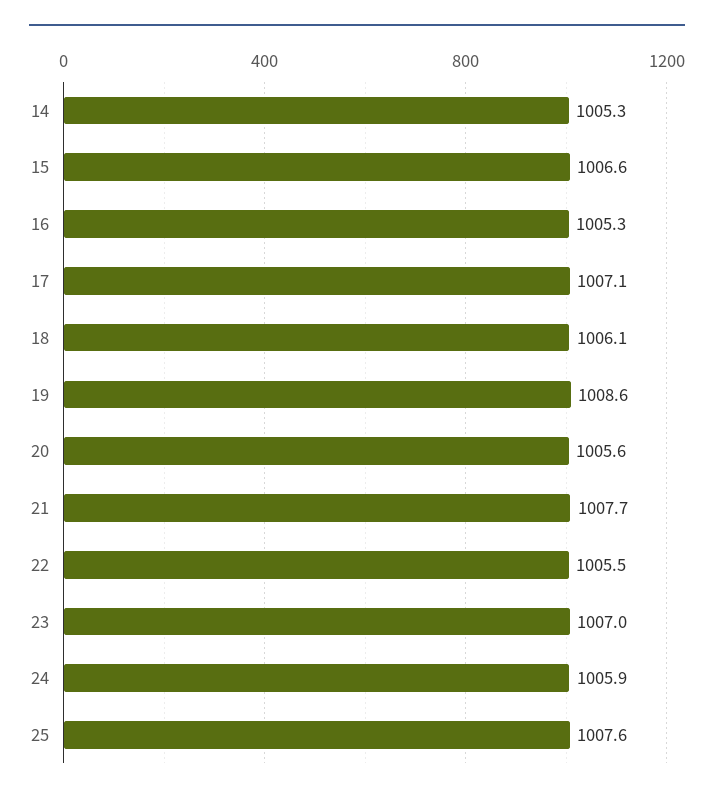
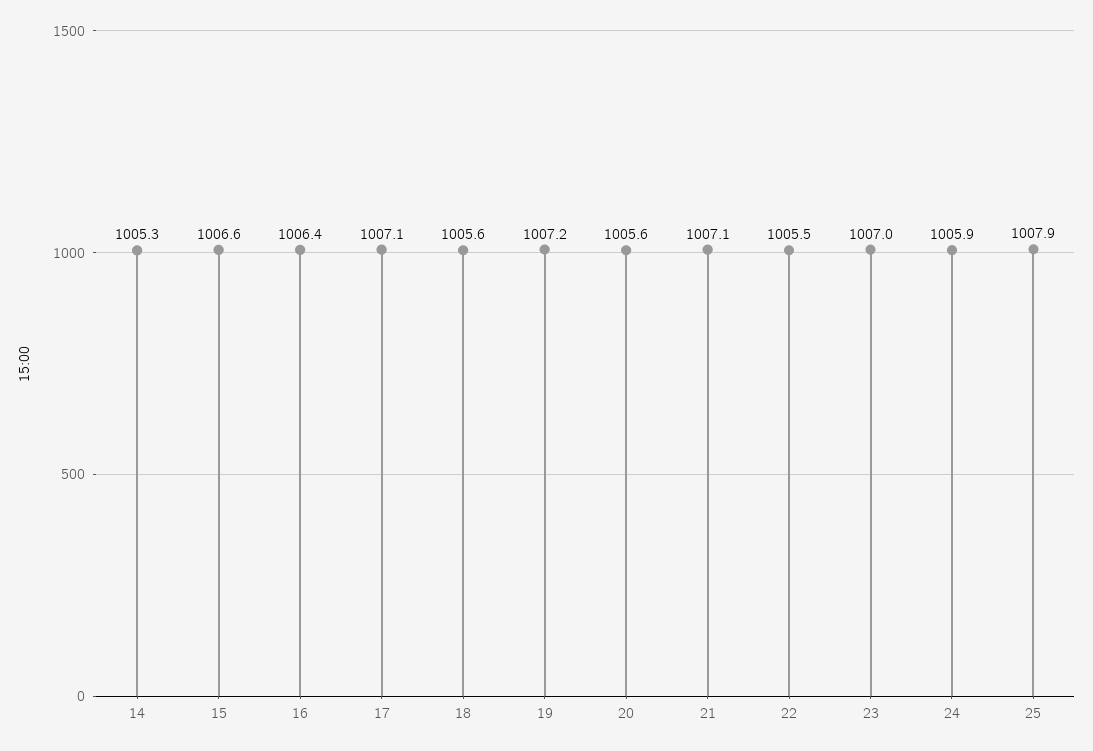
16: 1005.3 -> 1006.4
18: 1006.1 -> 1005.6
19: 1008.6 -> 1007.2
21: 1007.7 -> 1007.1
25: 1007.6 -> 1007.9

